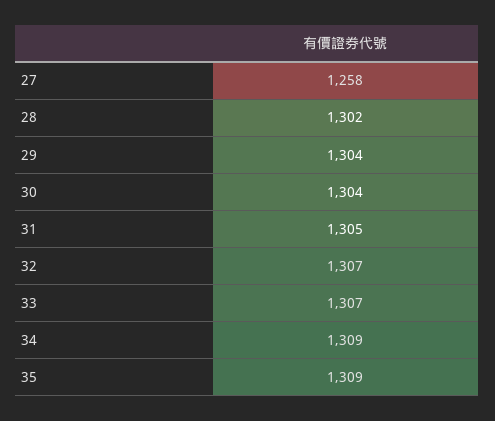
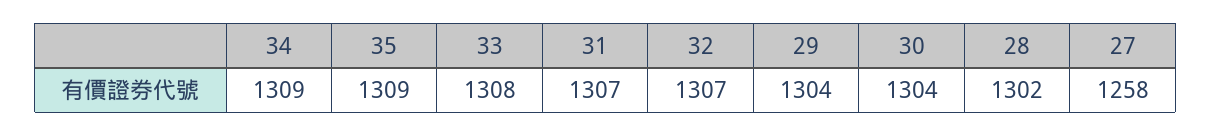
31: 1305 -> 1307
33: 1307 -> 1308

